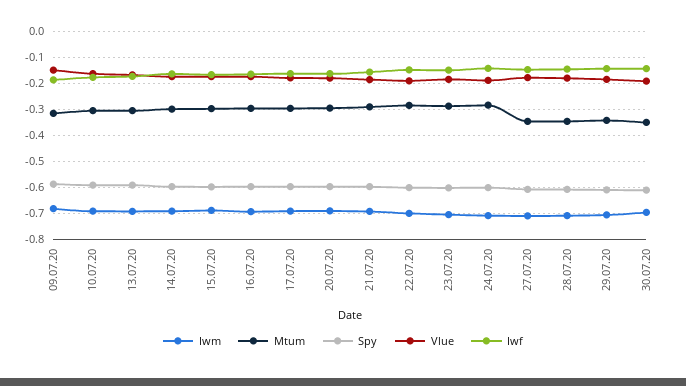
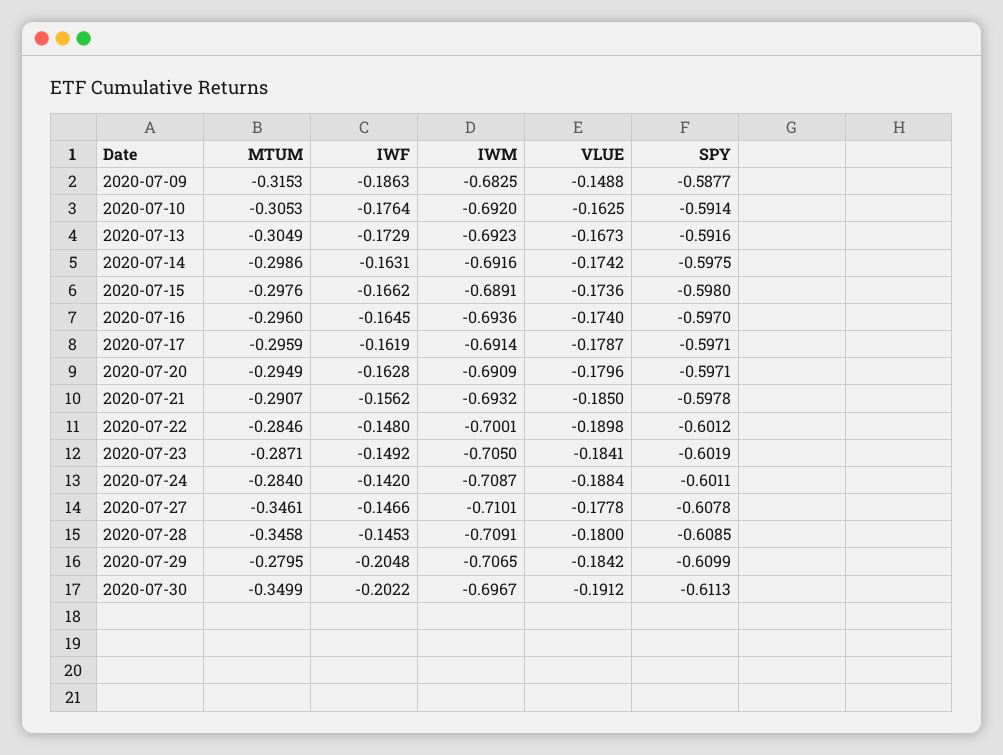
Mtum, 29.07.20: -0.35 -> -0.2795
Iwf, 29.07.20: -0.15 -> -0.2048
Iwf, 30.07.20: -0.15 -> -0.2022

